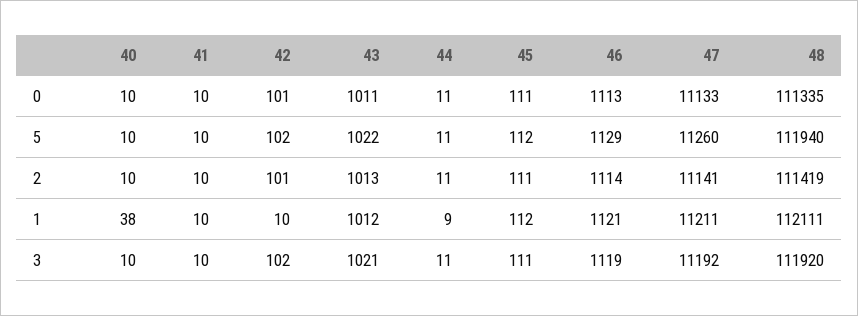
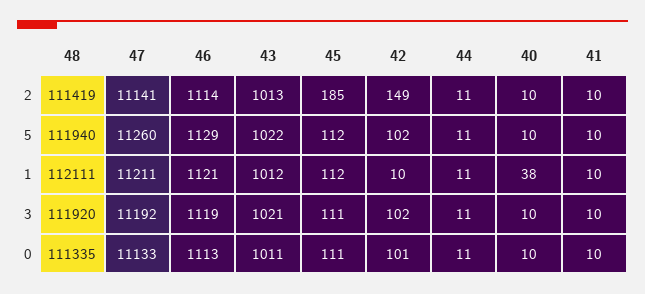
42, 2: 101 -> 149
45, 2: 111 -> 185
44, 1: 9 -> 11

